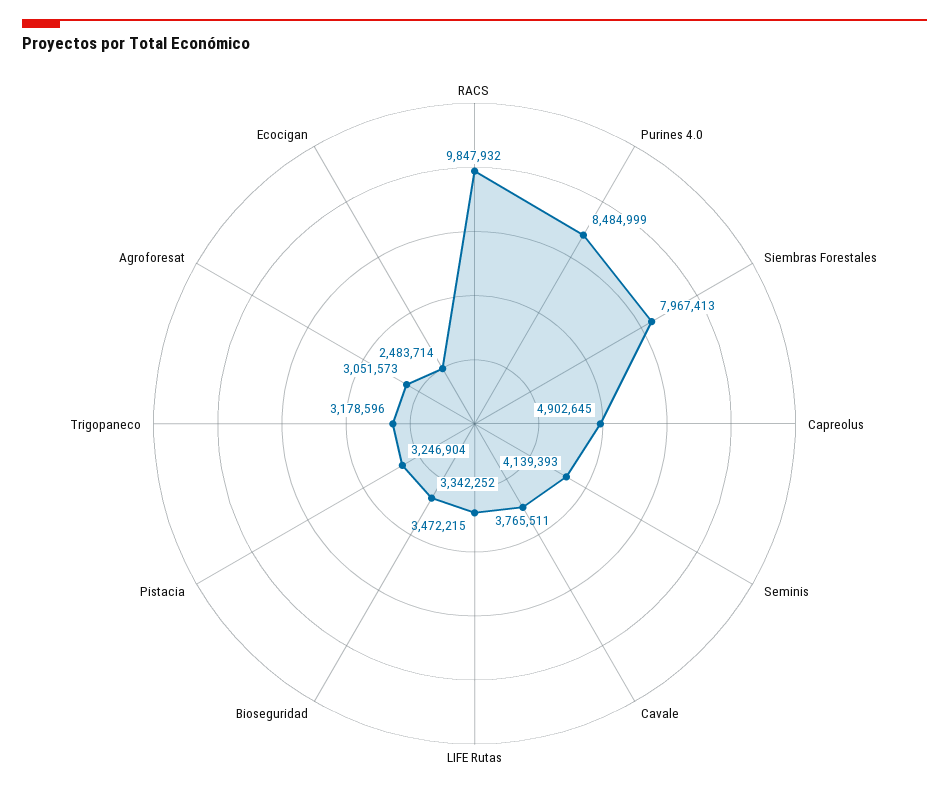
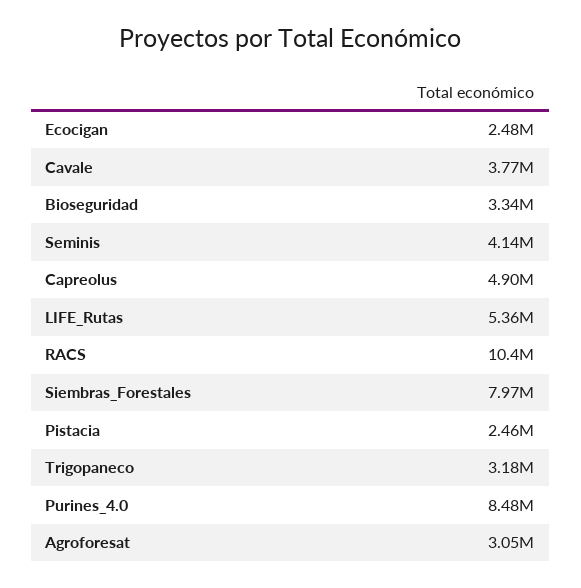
RACS: 9847932 -> 10400000
LIFE Rutas: 3472215 -> 5360000
Pistacia: 3246904 -> 2460000

